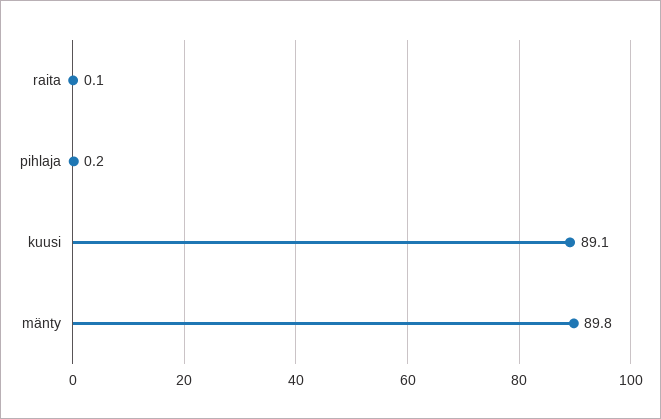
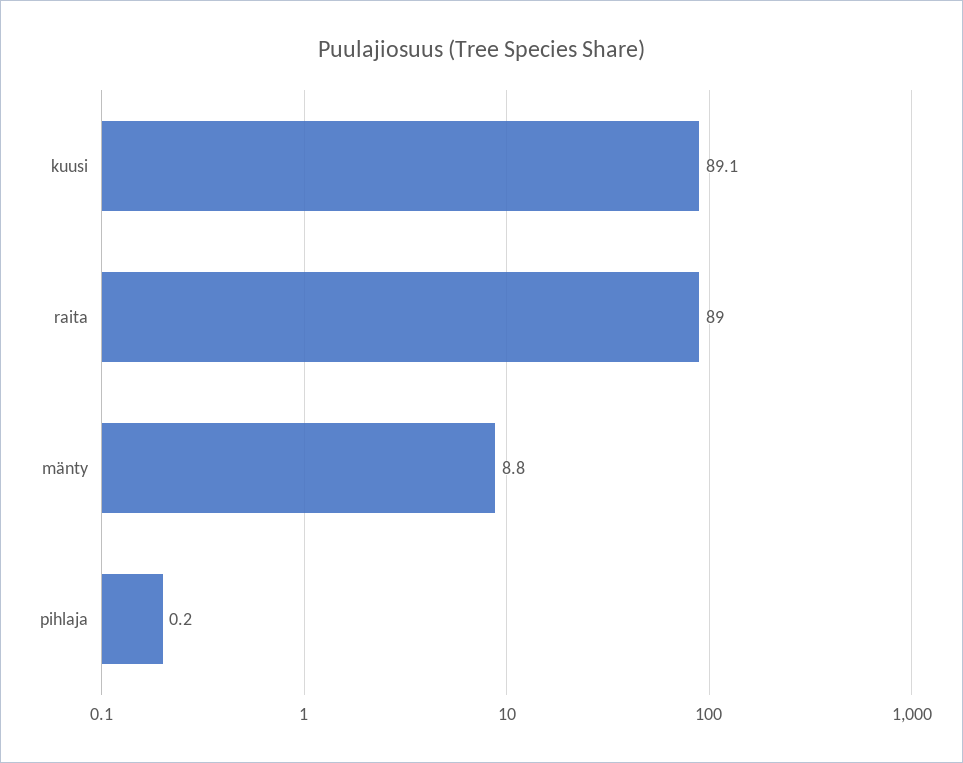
raita: 0.1 -> 89
mänty: 89.8 -> 8.8

